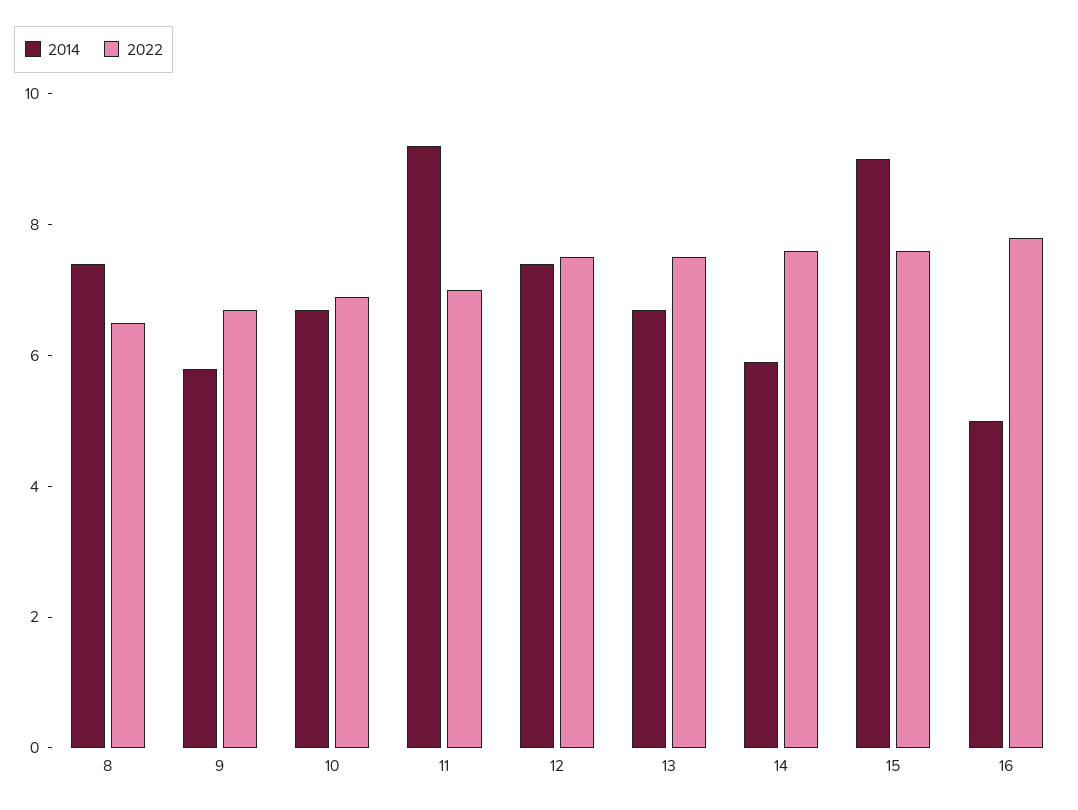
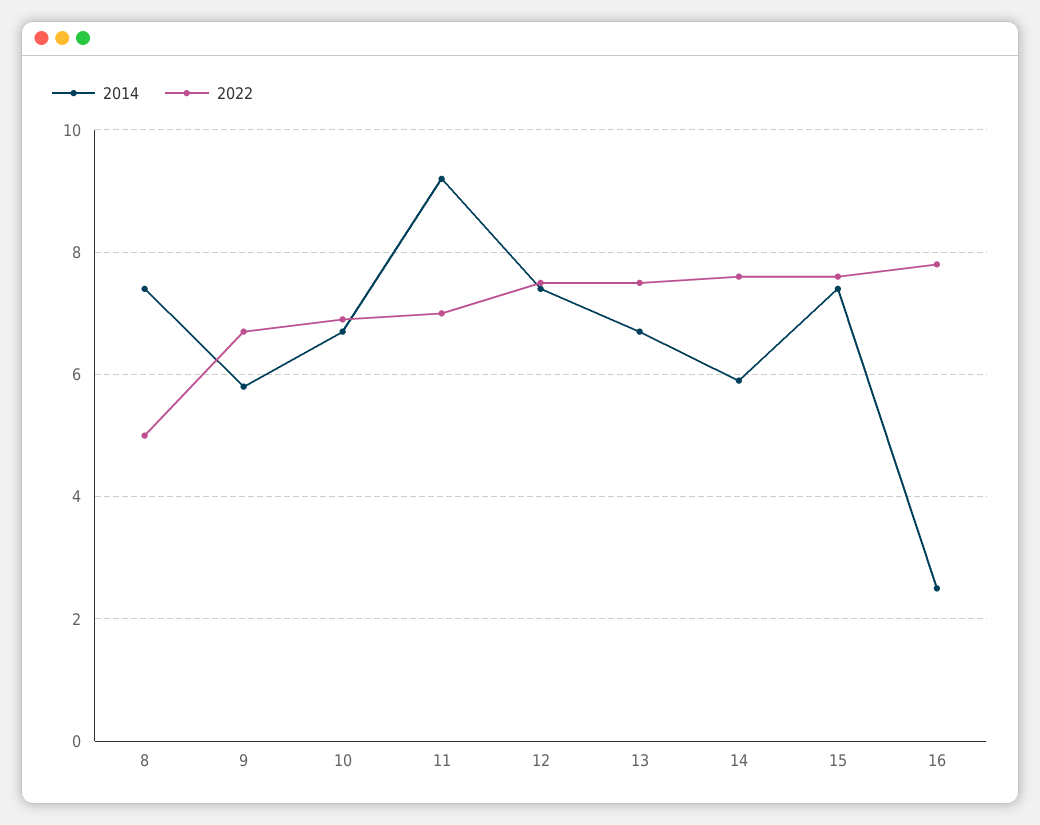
2022, 8: 6.5 -> 5
2014, 15: 9 -> 7.5
2014, 16: 5 -> 2.5

